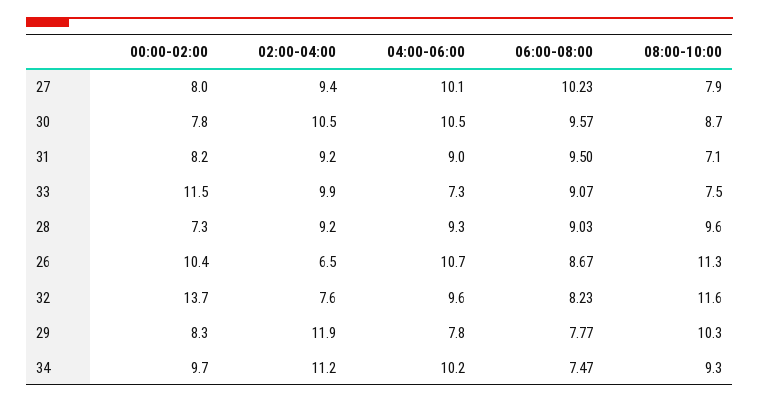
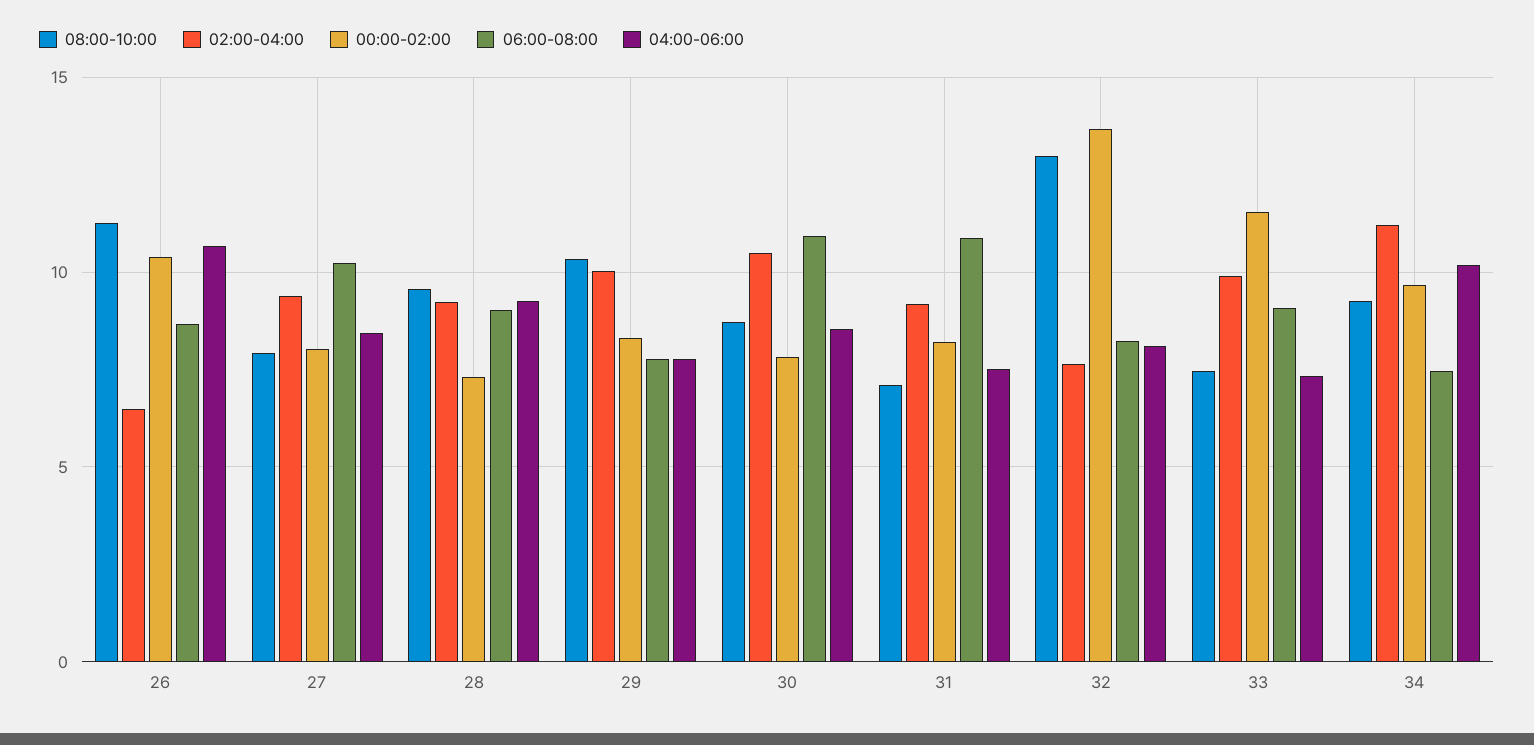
04:00-06:00, 27: 10.1 -> 8.5
04:00-06:00, 30: 10.5 -> 8.5
06:00-08:00, 30: 9.57 -> 11
04:00-06:00, 31: 9 -> 7.5
06:00-08:00, 31: 9.5 -> 11
04:00-06:00, 32: 9.6 -> 8
08:00-10:00, 32: 11.6 -> 13
02:00-04:00, 29: 11.9 -> 10

